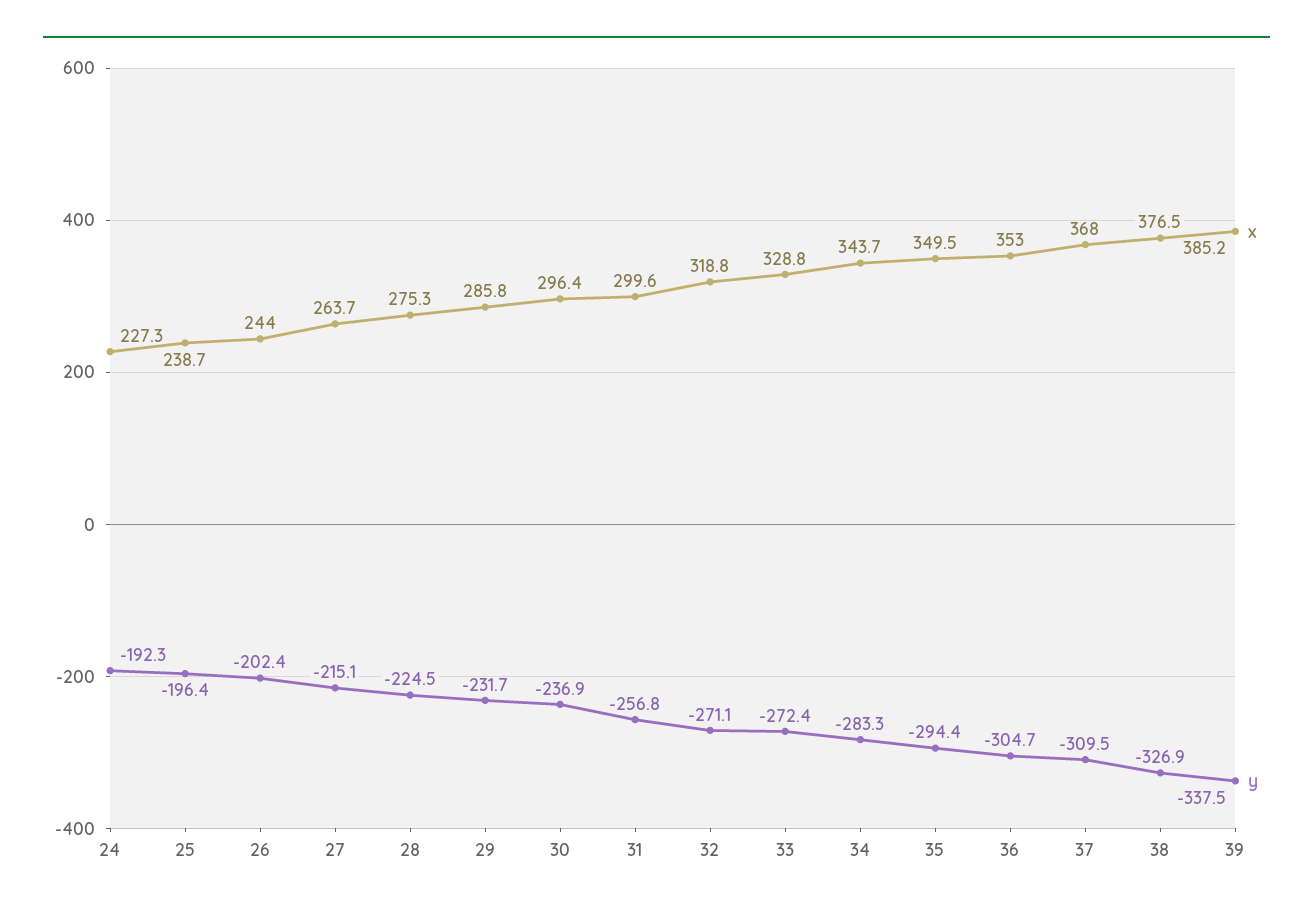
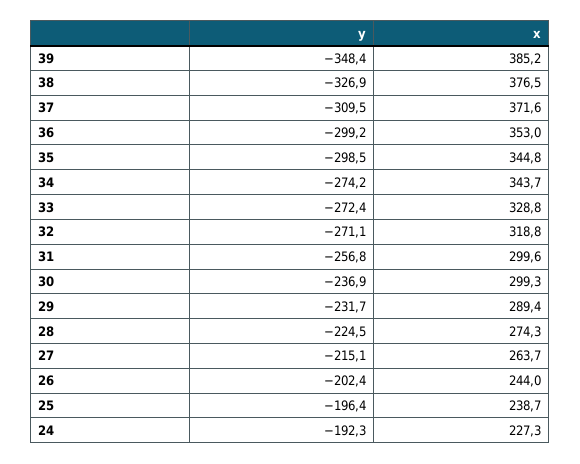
x, 28: 275.3 -> 274.3
x, 29: 285.8 -> 289.4
x, 30: 296.4 -> 299.3
y, 34: -283.3 -> -274.2
x, 35: 349.5 -> 344.8
y, 35: -294.4 -> -298.5
y, 36: -304.7 -> -299.2
x, 37: 368 -> 371.6
y, 39: -337.5 -> -348.4

